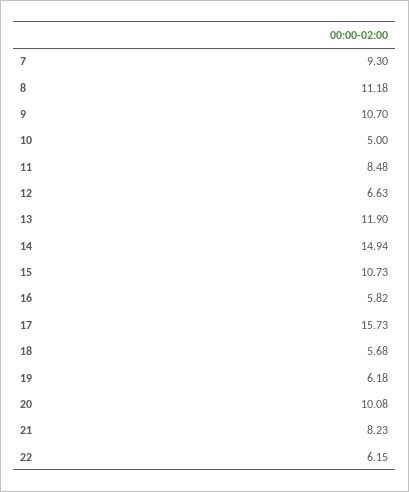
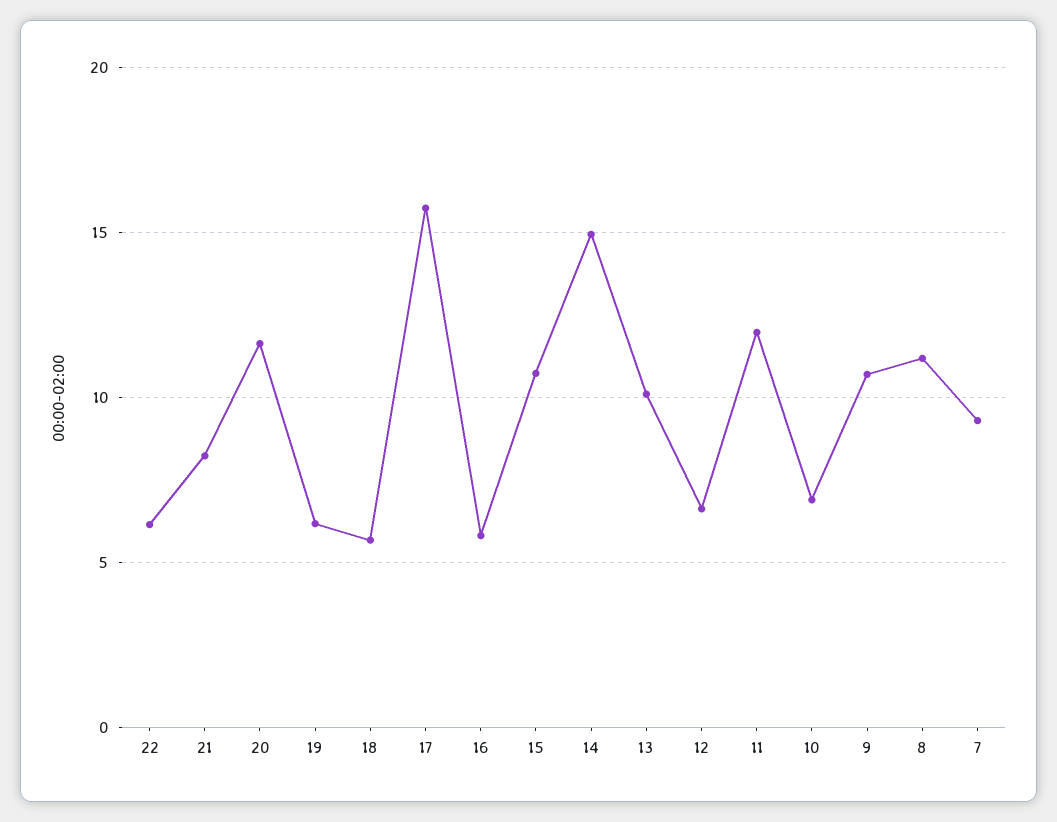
10: 5 -> 7
11: 8.48 -> 12
13: 11.9 -> 10
20: 10.08 -> 11.5

